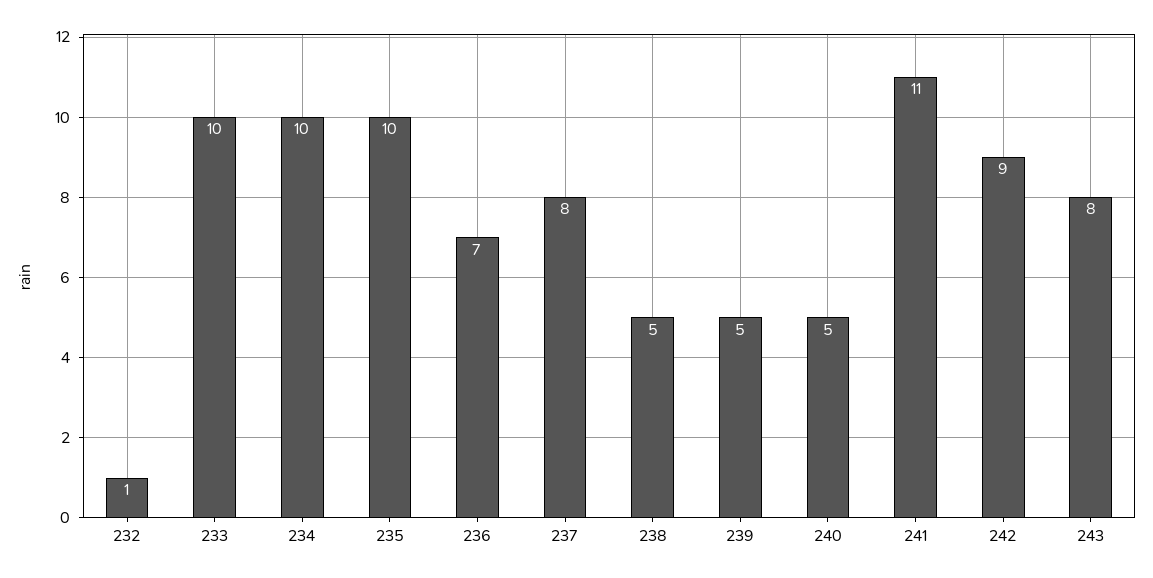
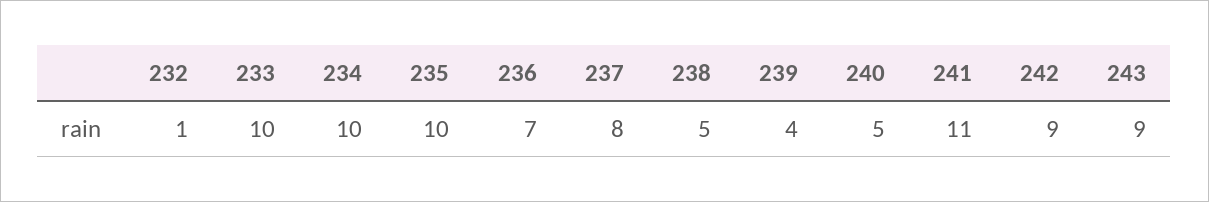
239: 5 -> 4
243: 8 -> 9

